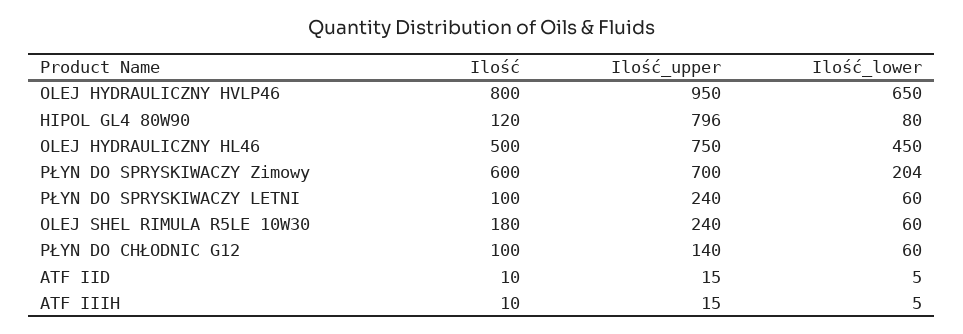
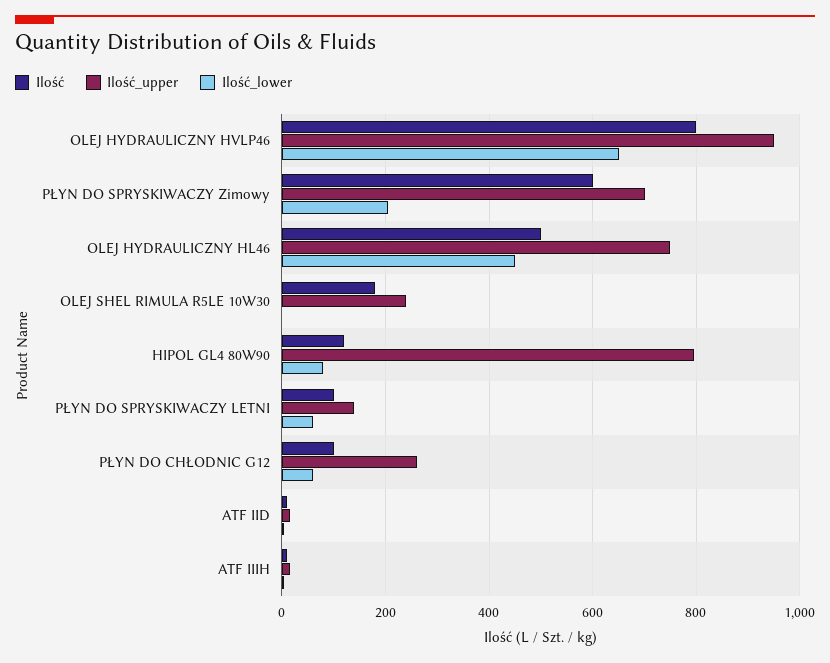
Ilość_upper, PŁYN DO SPRYSKIWACZY LETNI: 240 -> 140
Ilość_lower, OLEJ SHEL RIMULA R5LE 10W30: 60 -> 0
Ilość_upper, PŁYN DO CHŁODNIC G12: 140 -> 260

